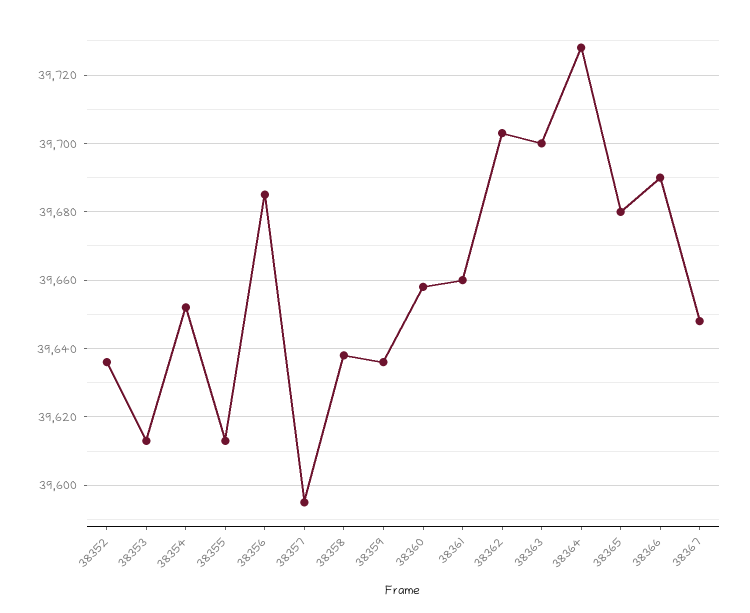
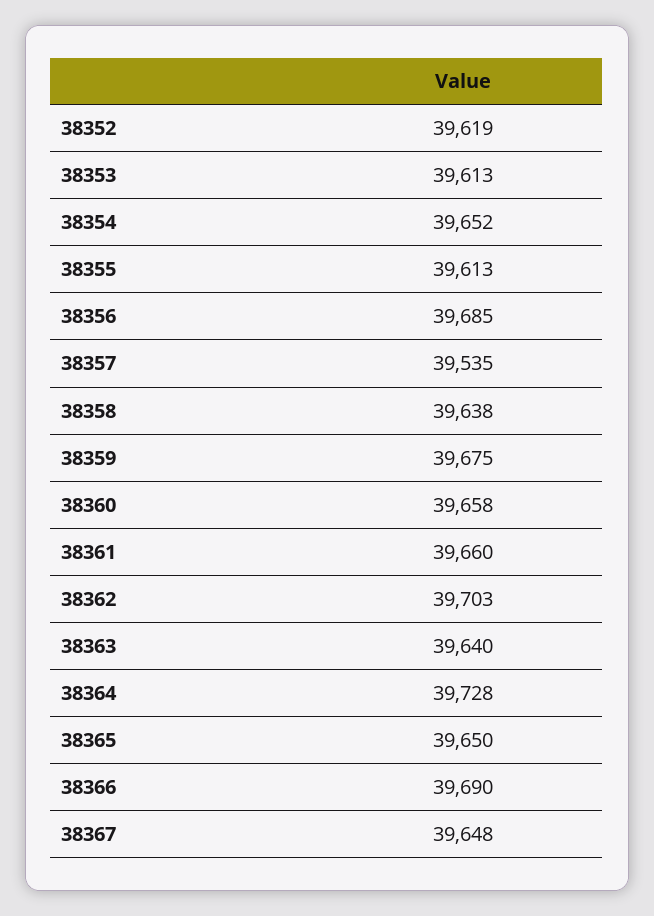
38352: 39635 -> 39619
38357: 39595 -> 39535
38359: 39635 -> 39675
38363: 39700 -> 39640
38365: 39680 -> 39650

